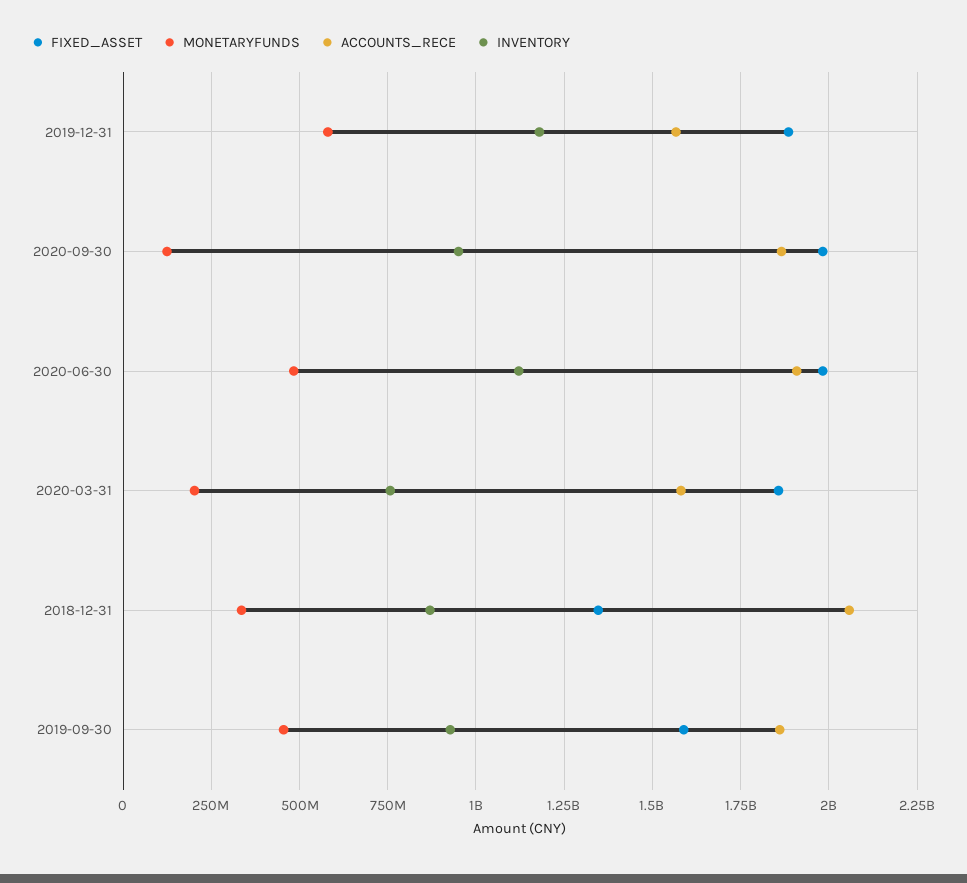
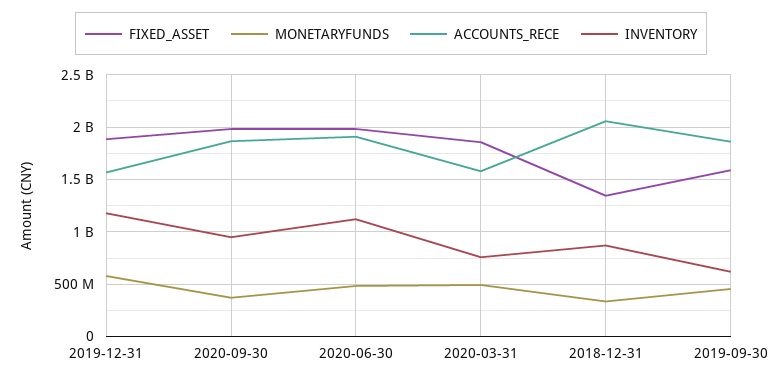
MONETARYFUNDS, 2020-09-30: 125000000 -> 400000000
MONETARYFUNDS, 2020-03-31: 200000000 -> 500000000
INVENTORY, 2019-09-30: 925000000 -> 600000000

